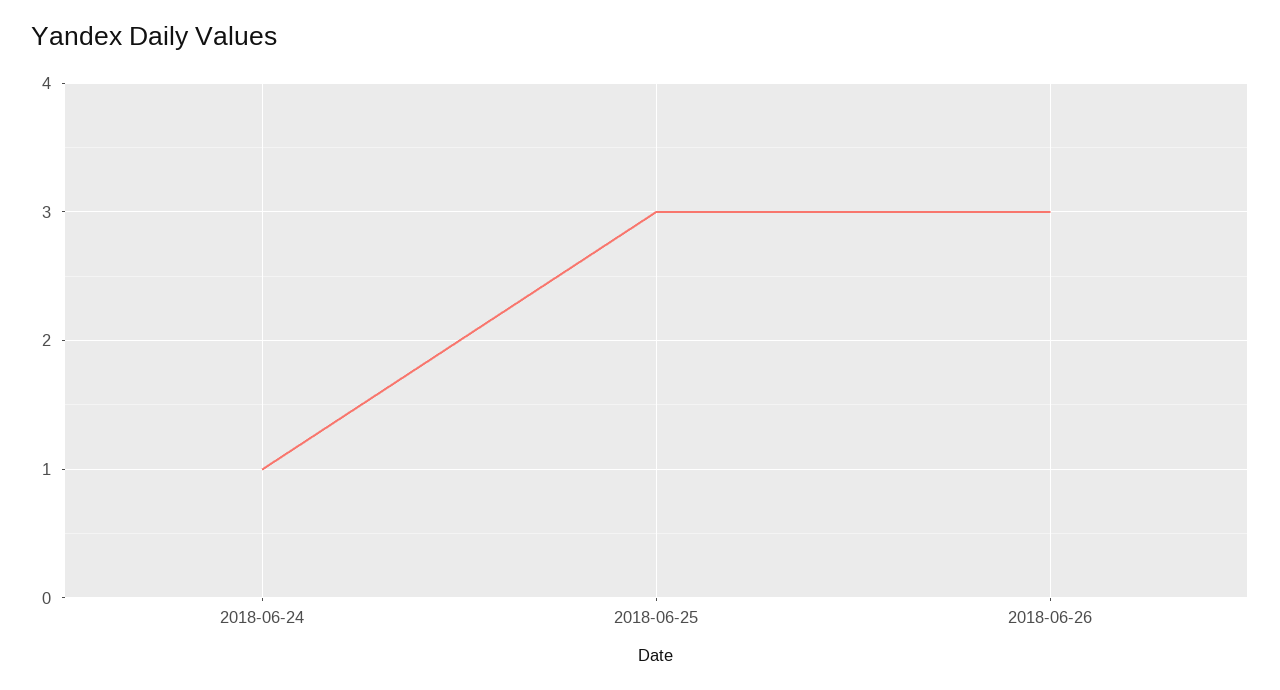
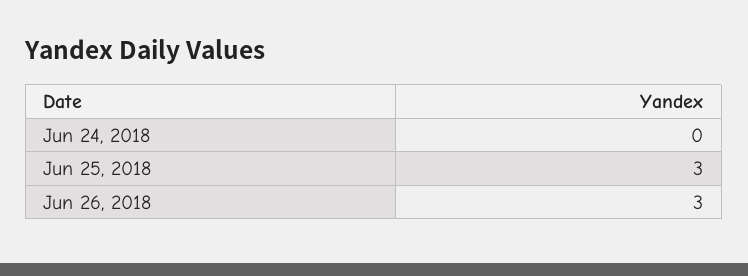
2018-06-24: 1 -> 0

